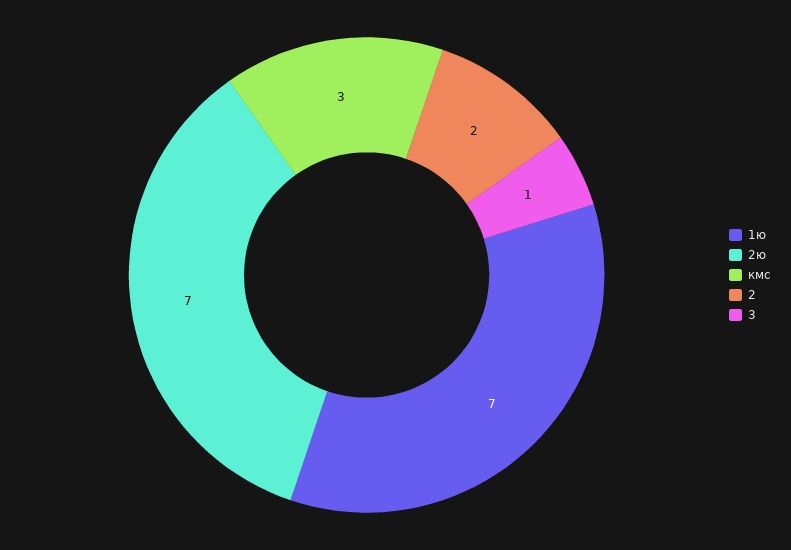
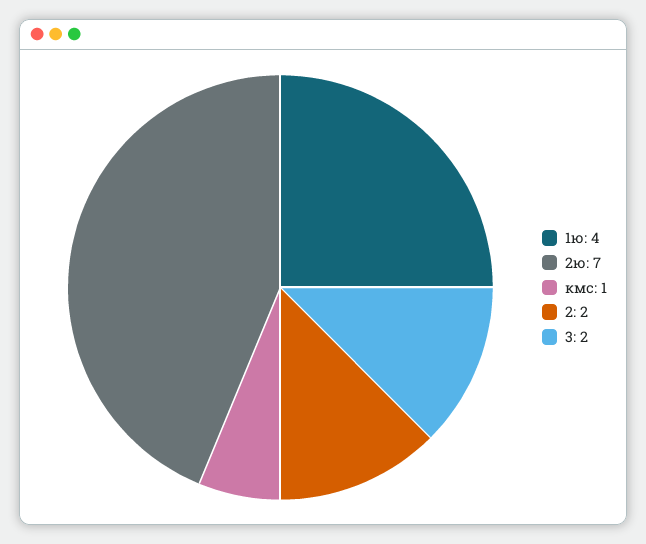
1ю: 7 -> 4
кмс: 3 -> 1
3: 1 -> 2

